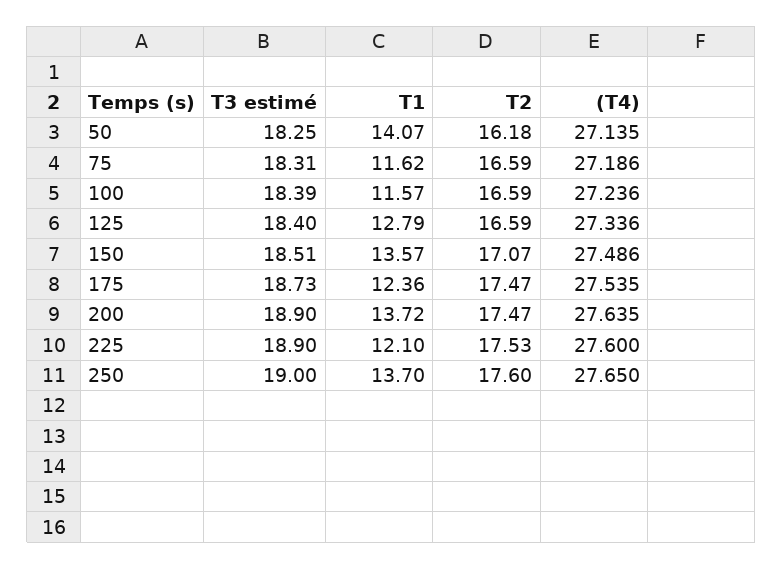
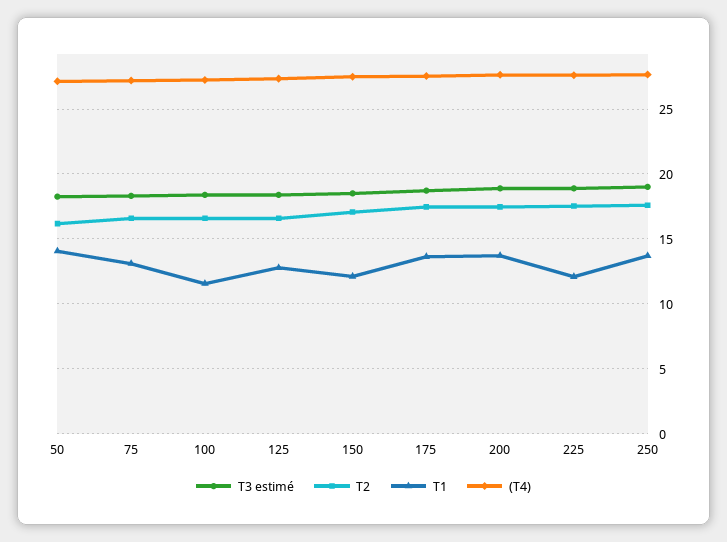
T1, 75: 11.62 -> 13
T1, 150: 13.57 -> 12
T1, 175: 12.36 -> 13.5

